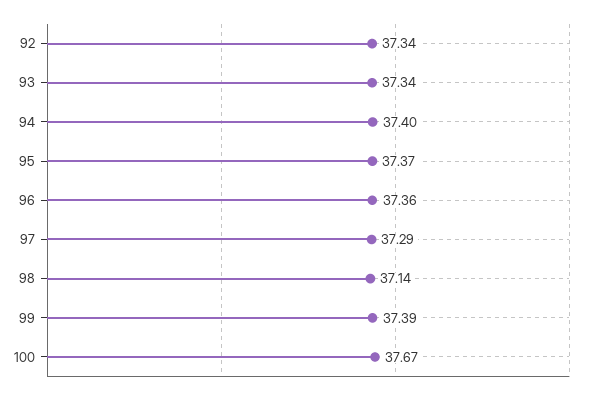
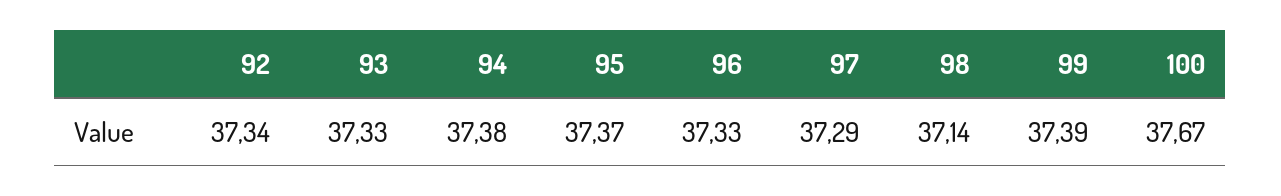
93: 37.34 -> 37.33
94: 37.4 -> 37.38
96: 37.36 -> 37.33

